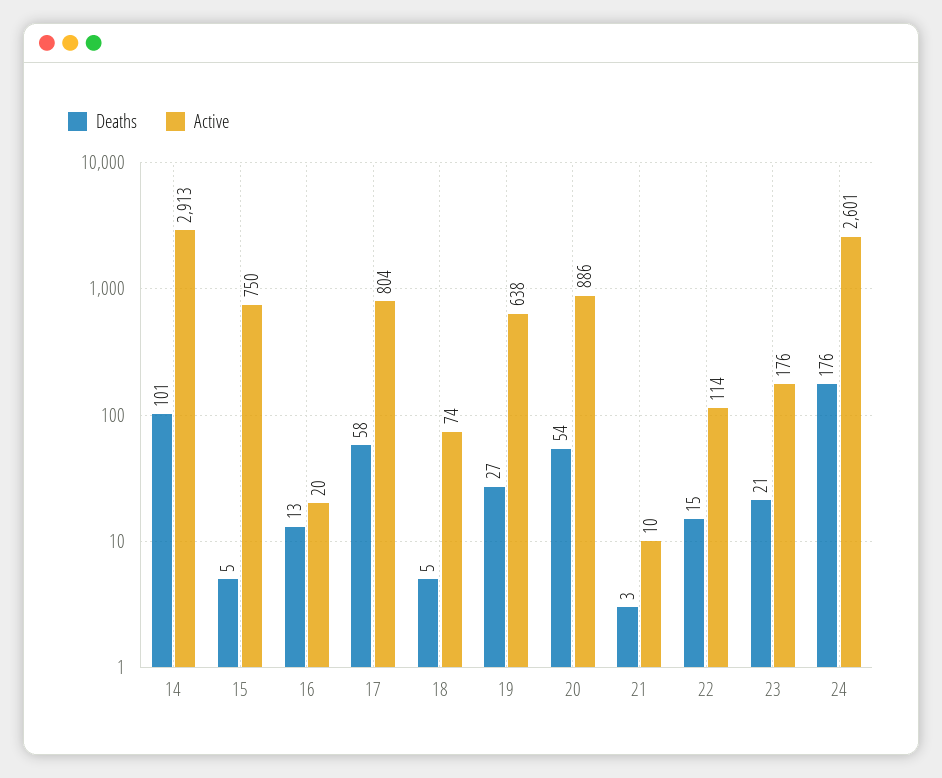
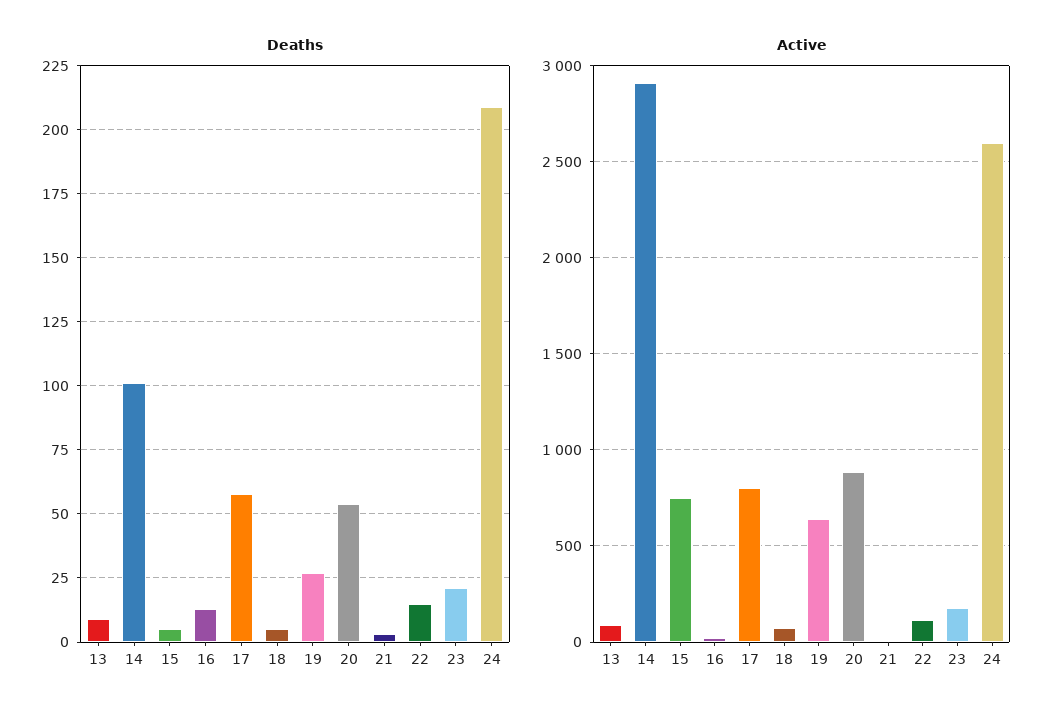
Deaths, 24: 176 -> 210
Deaths, 13: none -> 10
Active, 13: none -> 100

